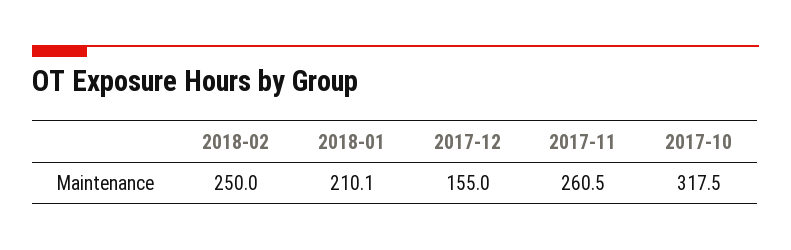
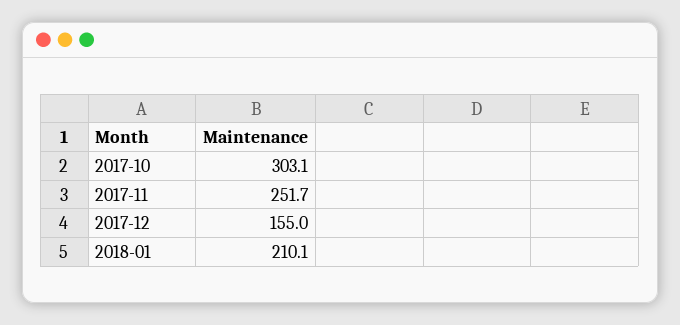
2018-02: 250 -> none
2017-11: 260.5 -> 251.7
2017-10: 317.5 -> 303.1

